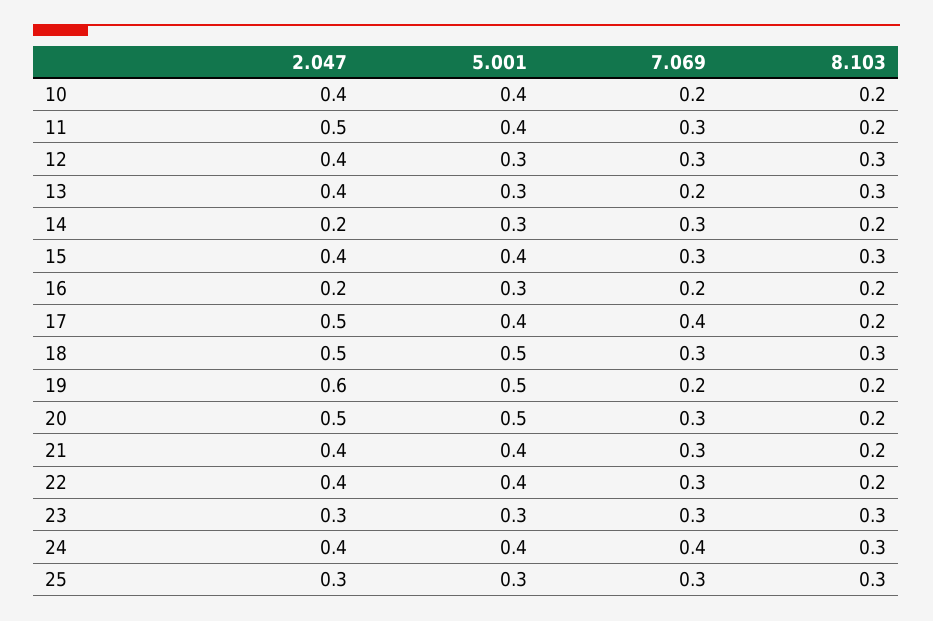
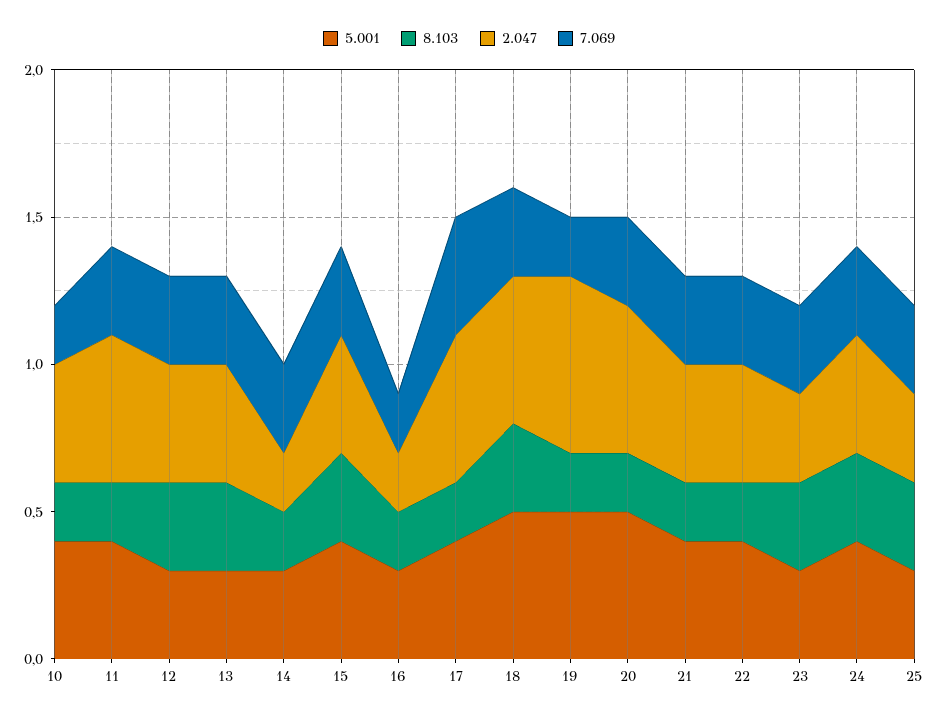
7.069, 13: 0.2 -> 0.3
7.069, 24: 0.4 -> 0.3

